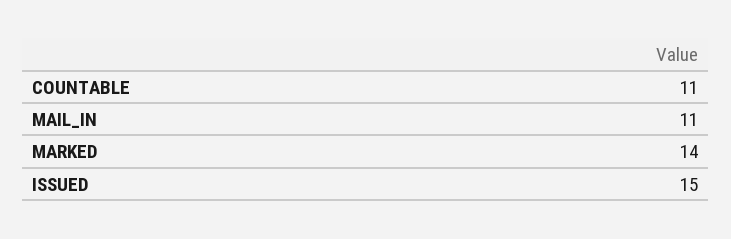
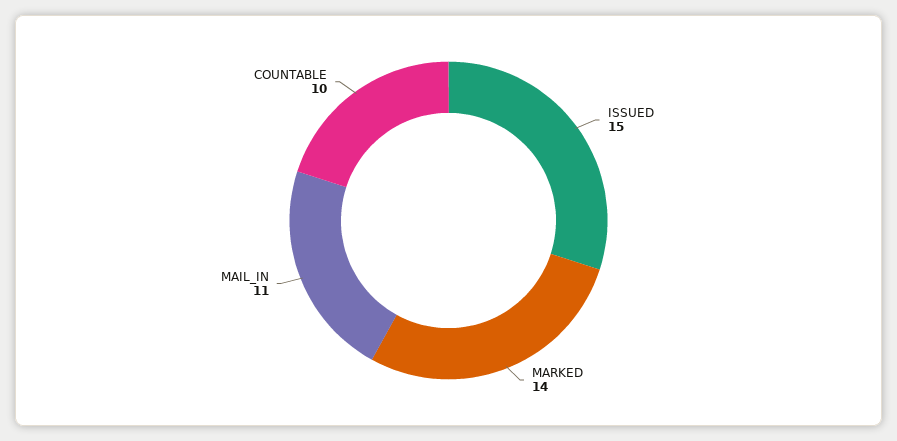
COUNTABLE: 11 -> 10

